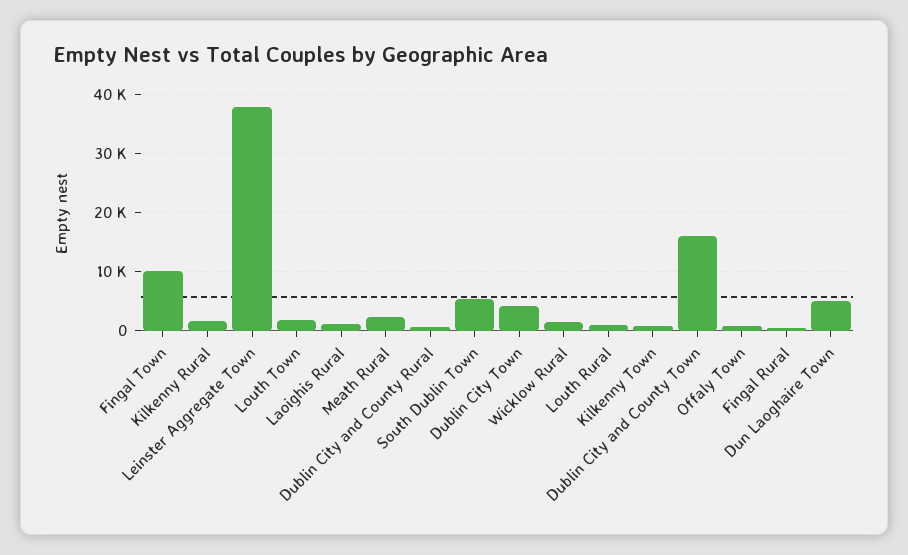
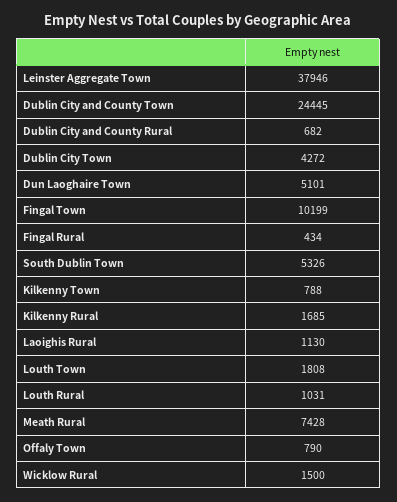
Meath Rural: 2000 -> 7428
Dublin City and County Town: 16000 -> 24445

